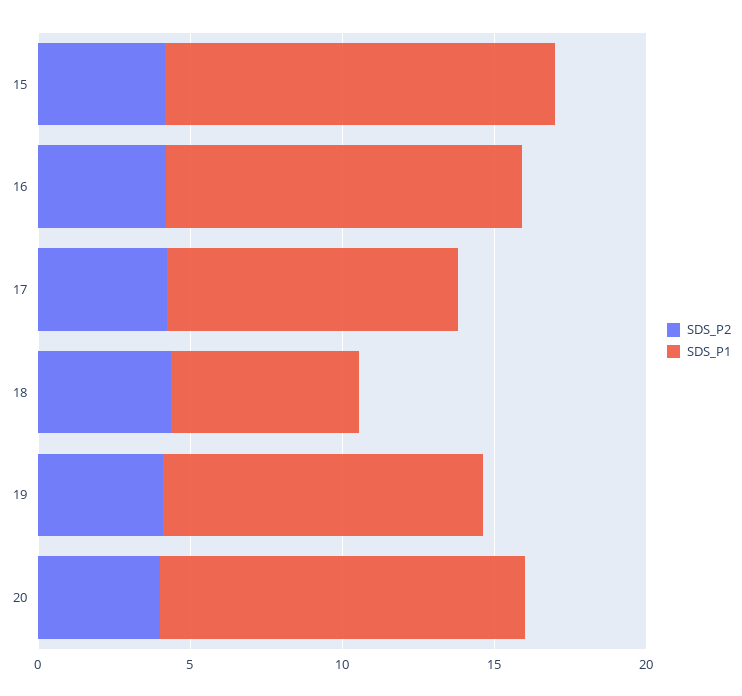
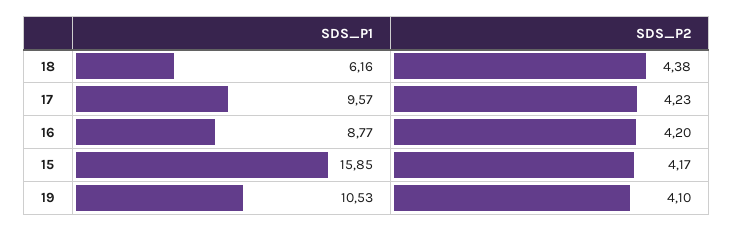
SDS_P1, 15: 13 -> 15.85
SDS_P1, 16: 12 -> 8.77
SDS_P2, 20: 4 -> none
SDS_P1, 20: 12 -> none

